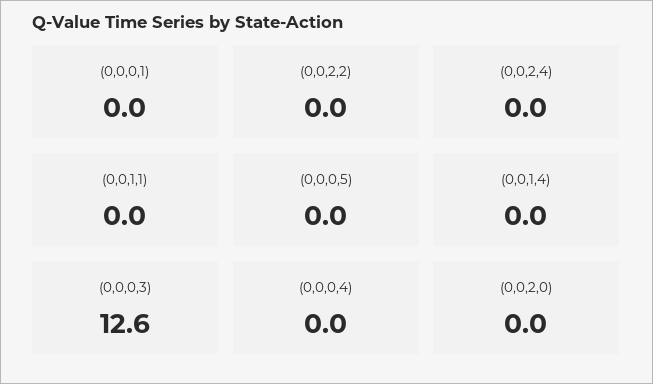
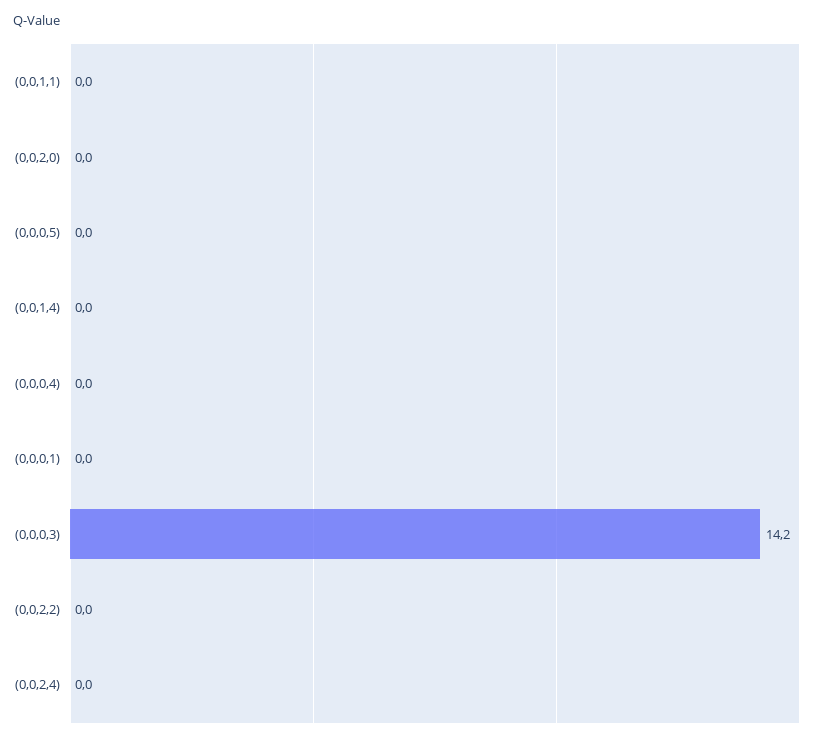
(0,0,0,3): 12.6 -> 14.2

